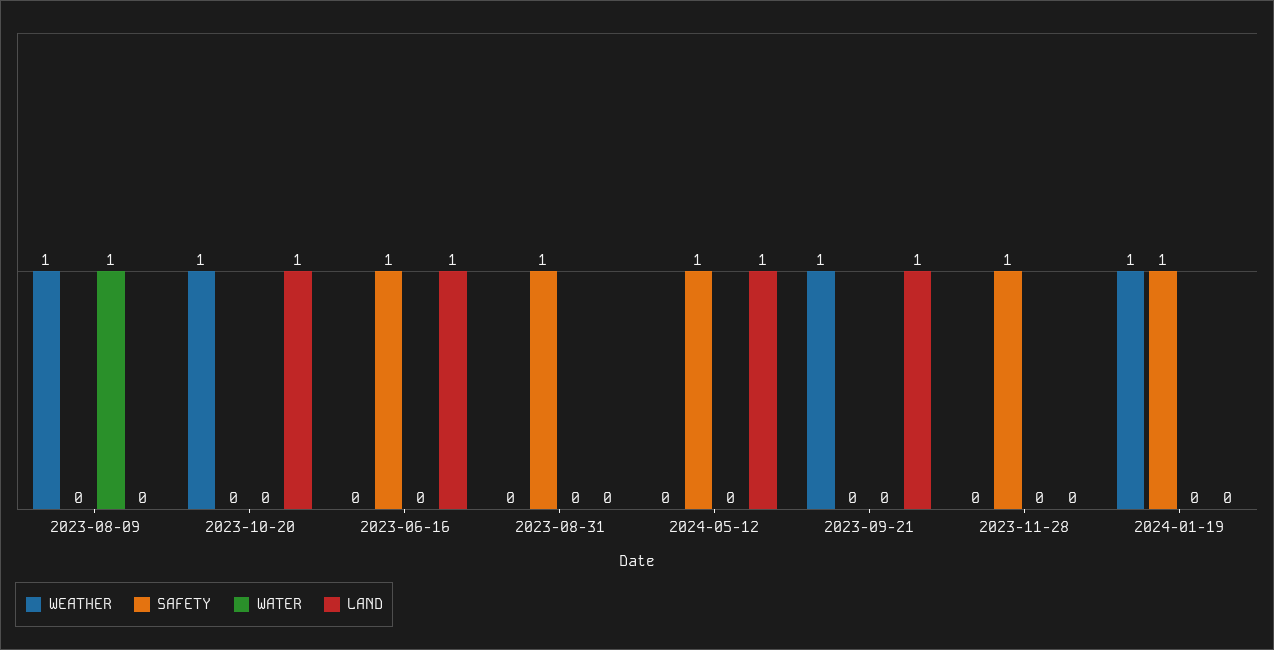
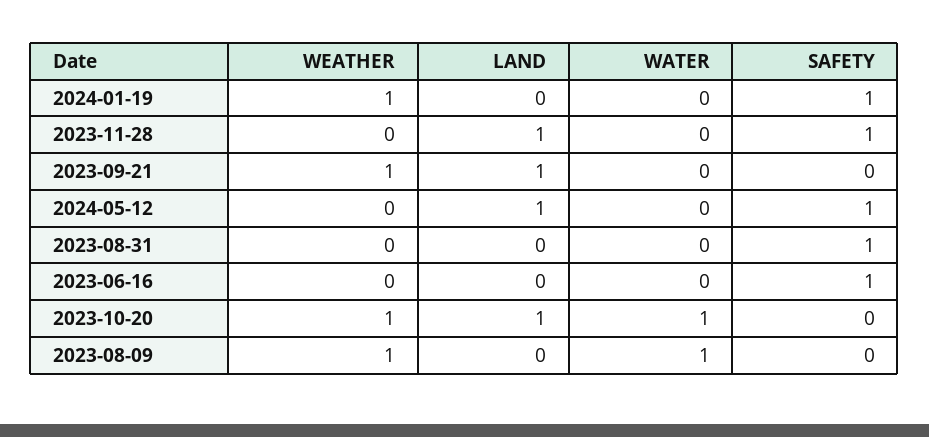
WATER, 2023-10-20: 0 -> 1
LAND, 2023-06-16: 1 -> 0
LAND, 2023-11-28: 0 -> 1

